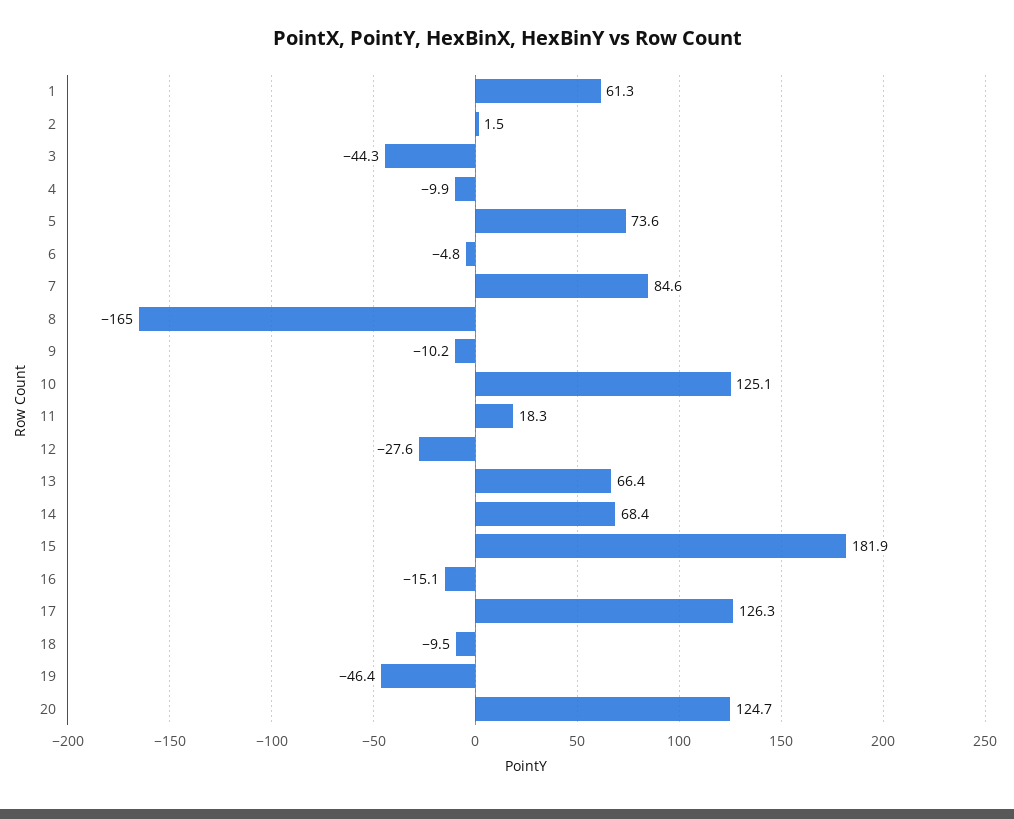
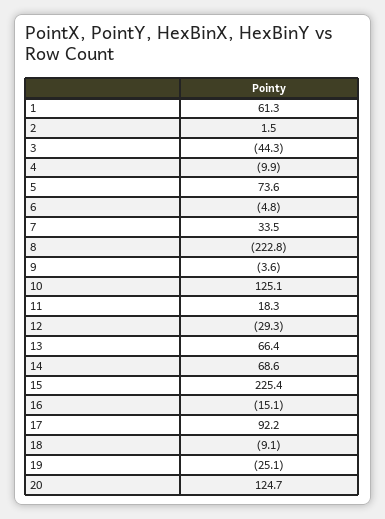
7: 84.6 -> 33.5
8: -165 -> -222.8
9: -10.2 -> -3.6
12: -27.6 -> -29.3
14: 68.4 -> 68.6
15: 181.9 -> 225.4
17: 126.3 -> 92.2
18: -9.5 -> -9.1
19: -46.4 -> -25.1

